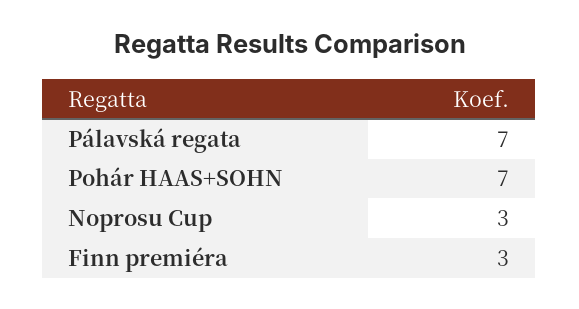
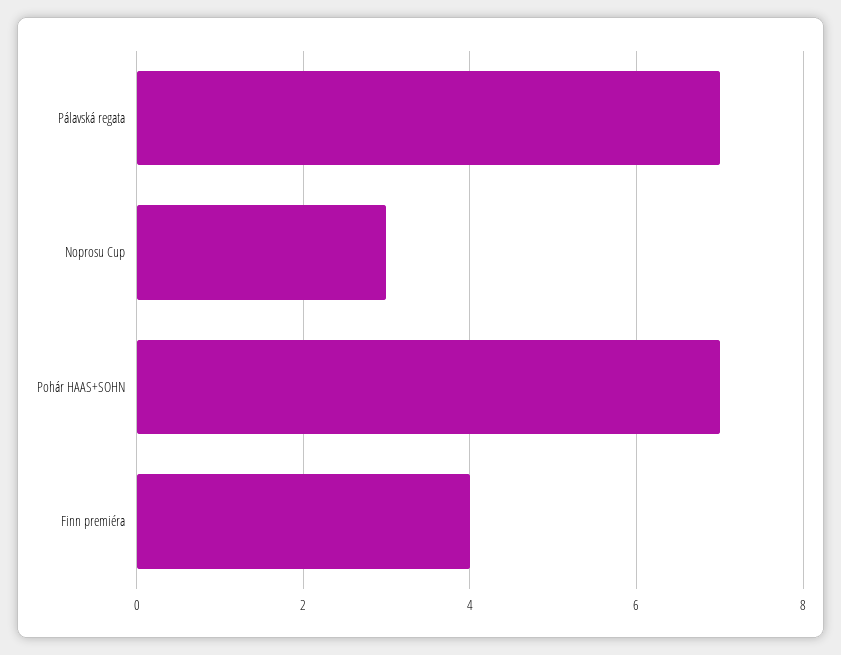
Finn premiéra: 3 -> 4

